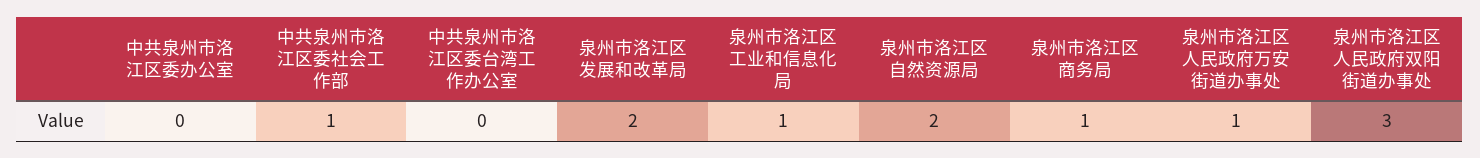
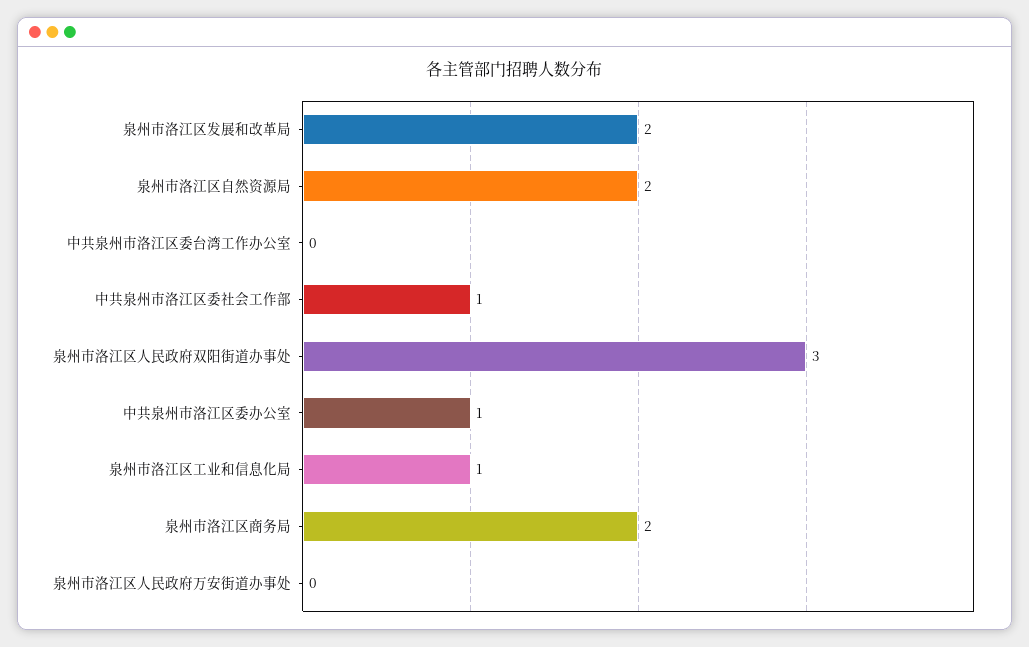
中共泉州市洛江区委办公室: 0 -> 1
泉州市洛江区商务局: 1 -> 2
泉州市洛江区人民政府万安街道办事处: 1 -> 0

